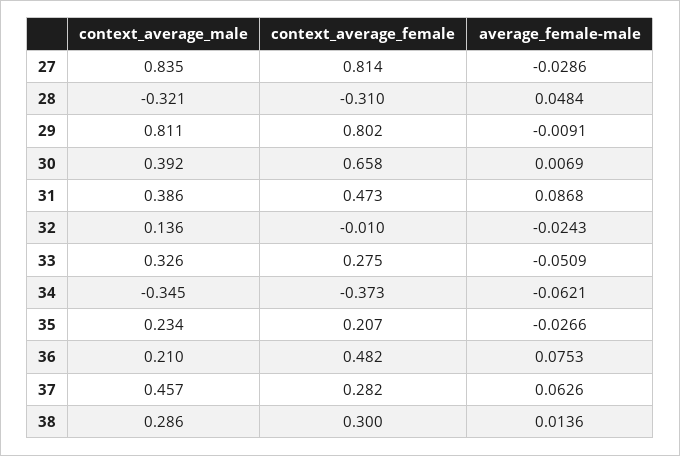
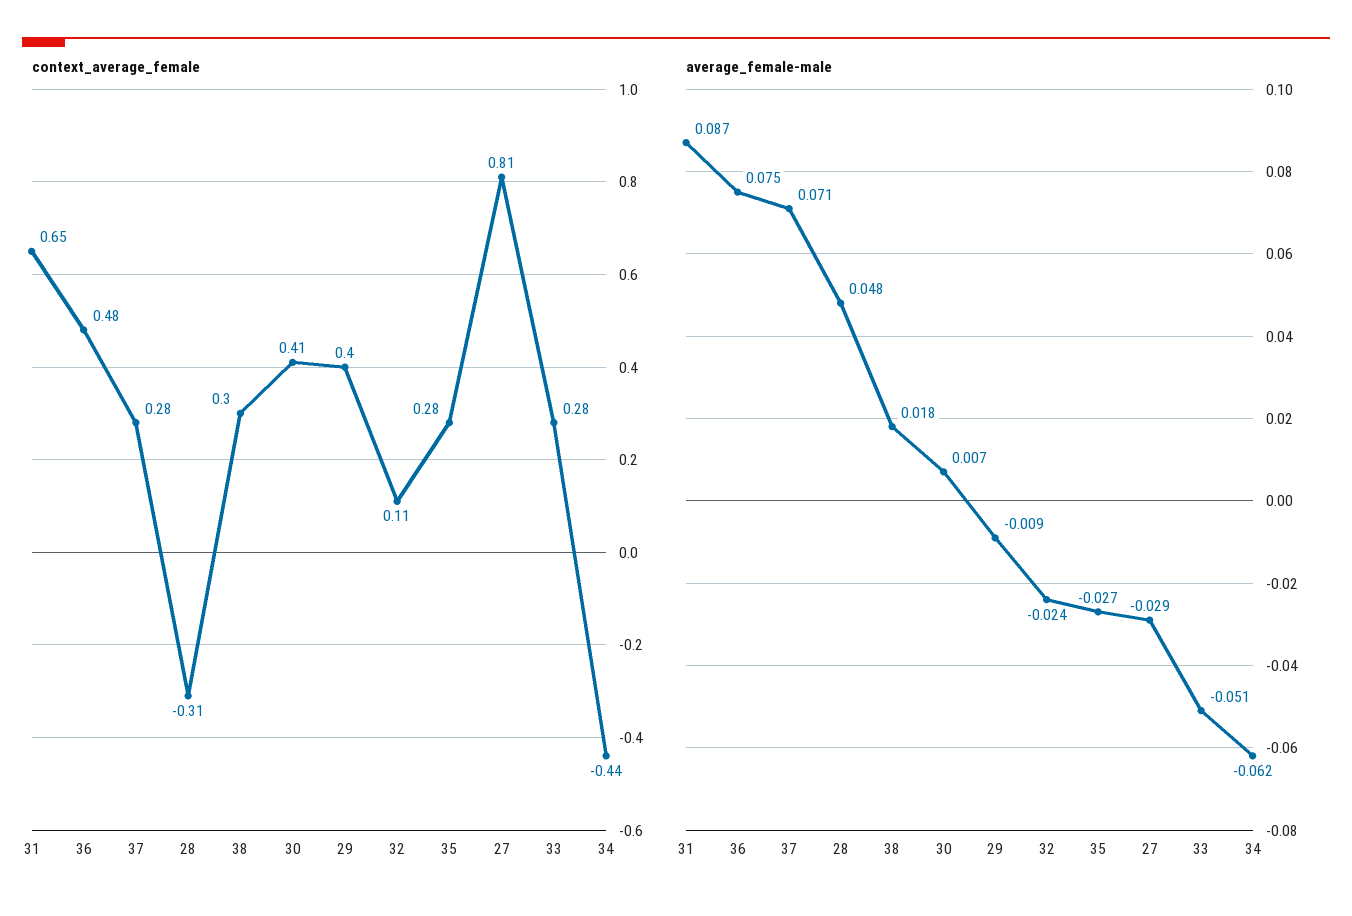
context_average_male, 27: 0.835 -> none
context_average_male, 28: -0.321 -> none
context_average_male, 29: 0.811 -> none
context_average_female, 29: 0.802 -> 0.4
context_average_male, 30: 0.392 -> none
context_average_female, 30: 0.658 -> 0.41
context_average_male, 31: 0.386 -> none
context_average_female, 31: 0.473 -> 0.65
context_average_male, 32: 0.136 -> none
context_average_female, 32: -0.01 -> 0.11
context_average_male, 33: 0.326 -> none
context_average_male, 34: -0.345 -> none
context_average_female, 34: -0.373 -> -0.44
context_average_male, 35: 0.234 -> none
context_average_female, 35: 0.207 -> 0.28
context_average_male, 36: 0.21 -> none
context_average_male, 37: 0.457 -> none
average_female-male, 37: 0.0626 -> 0.071
context_average_male, 38: 0.286 -> none
average_female-male, 38: 0.0136 -> 0.018

